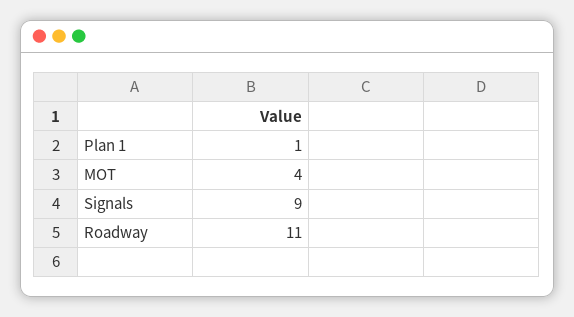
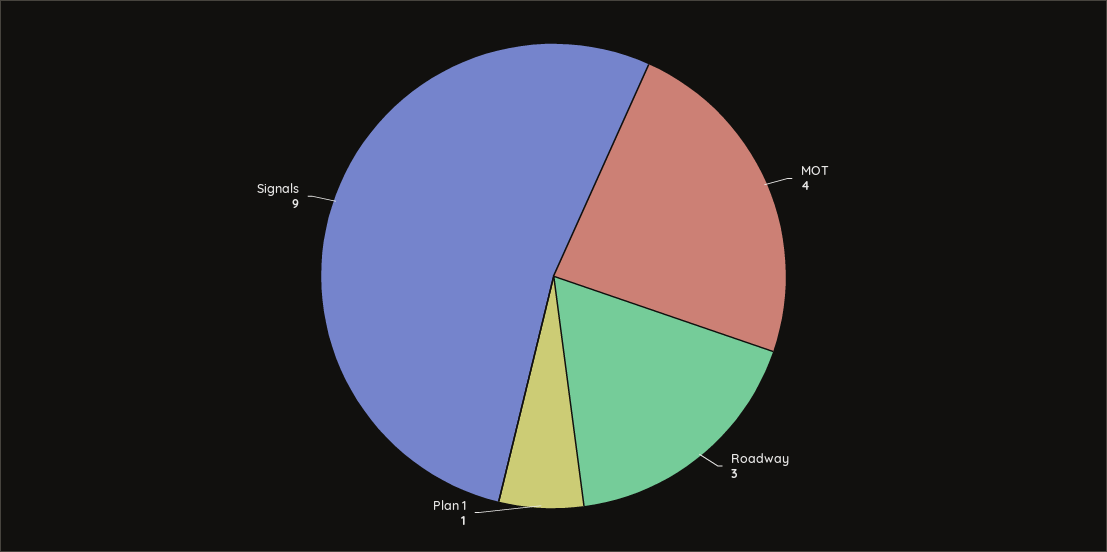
Roadway: 11 -> 3

